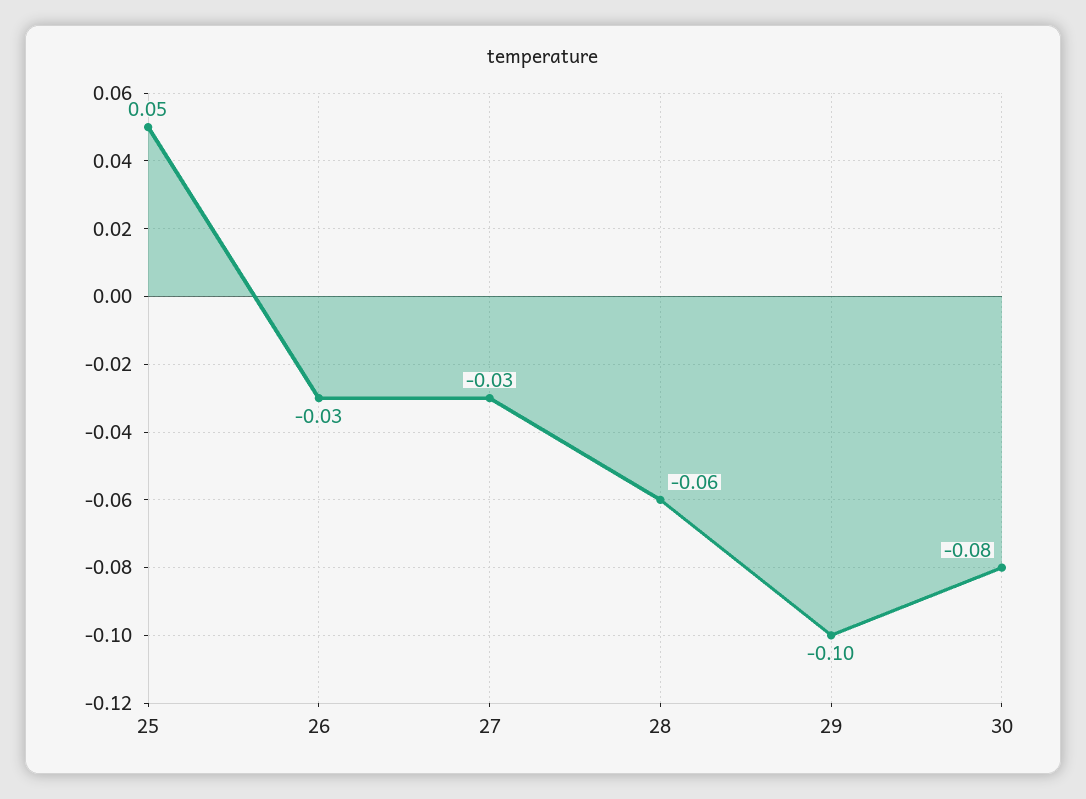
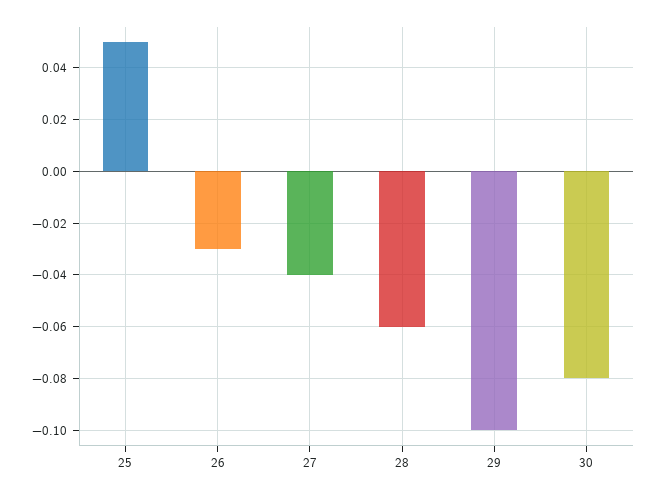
27: -0.03 -> -0.04

